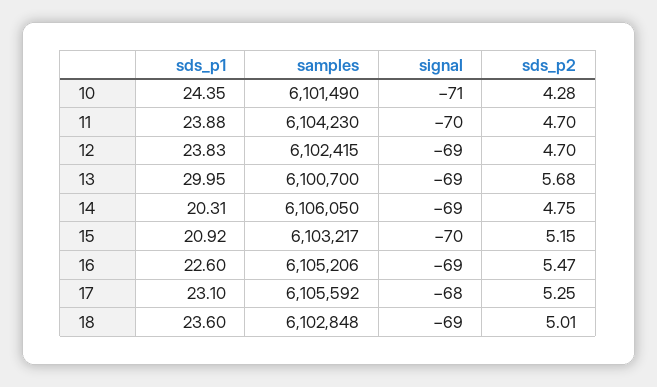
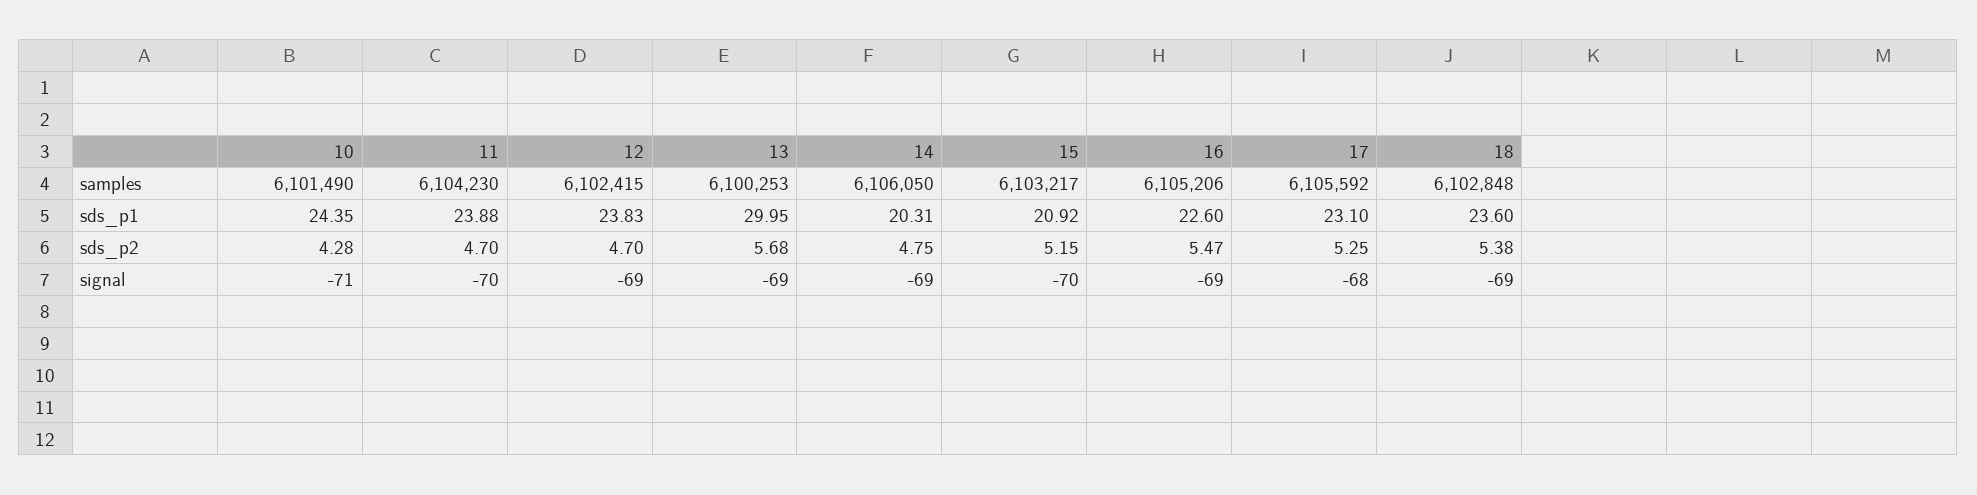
samples, 13: 6100700 -> 6100253
sds_p2, 18: 5.01 -> 5.38

